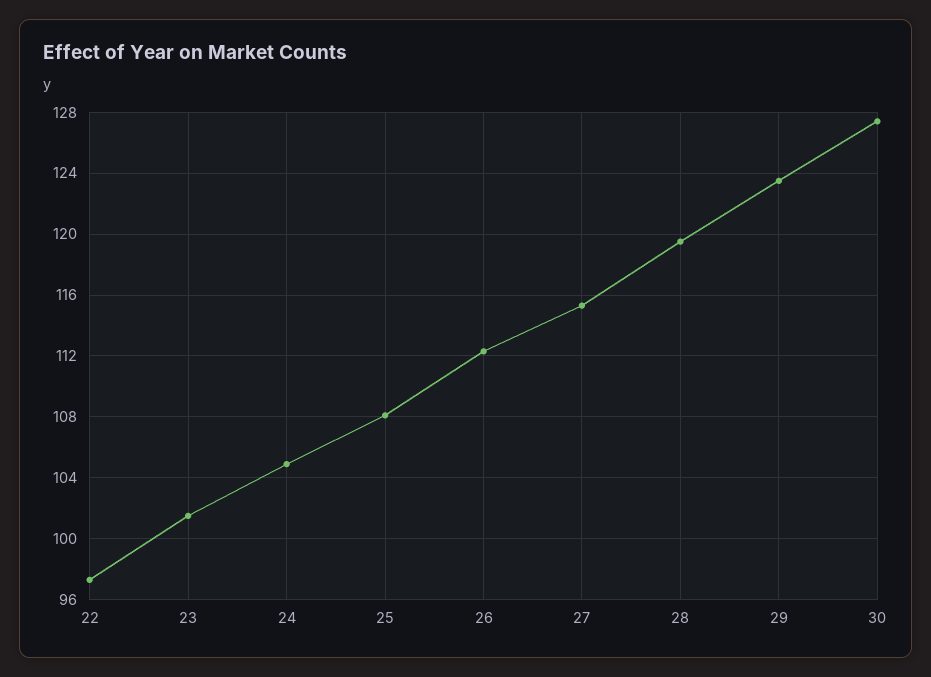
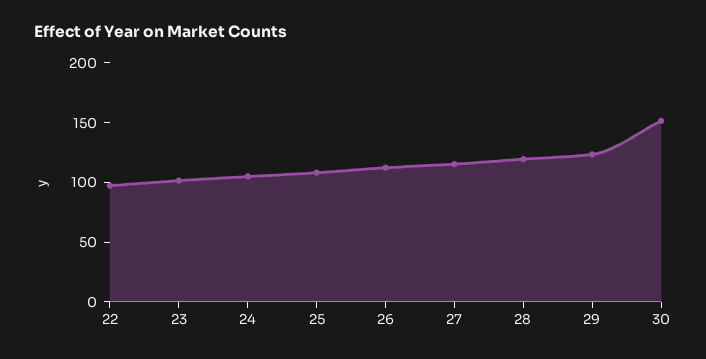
30: 127.5 -> 150

